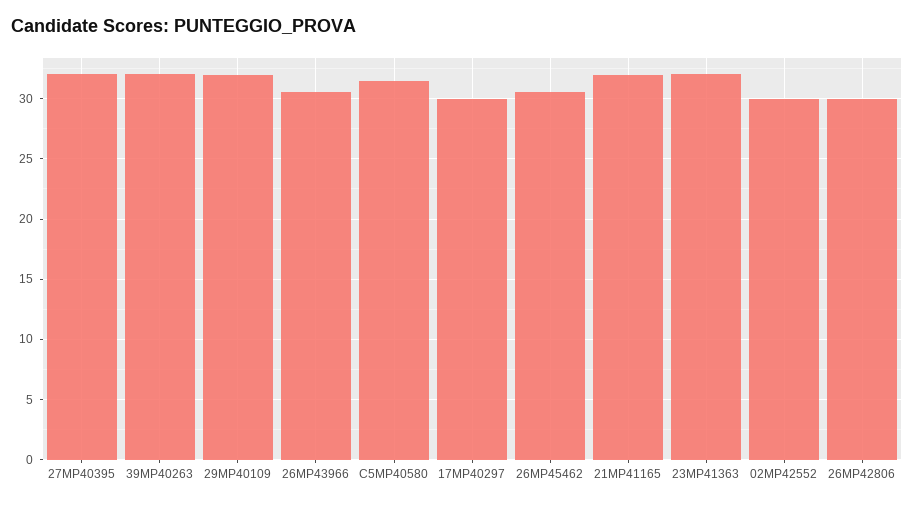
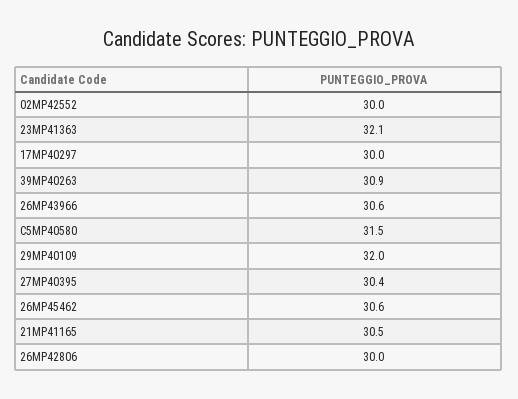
27MP40395: 32 -> 30.4
39MP40263: 32 -> 30.9
21MP41165: 32 -> 30.5

